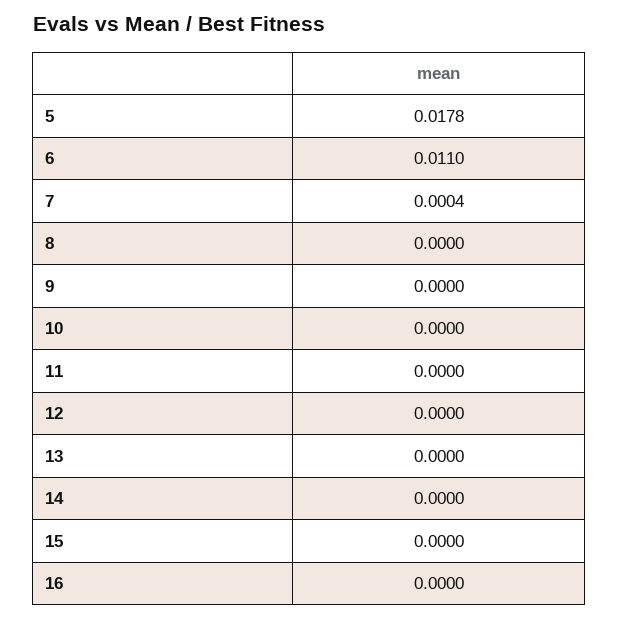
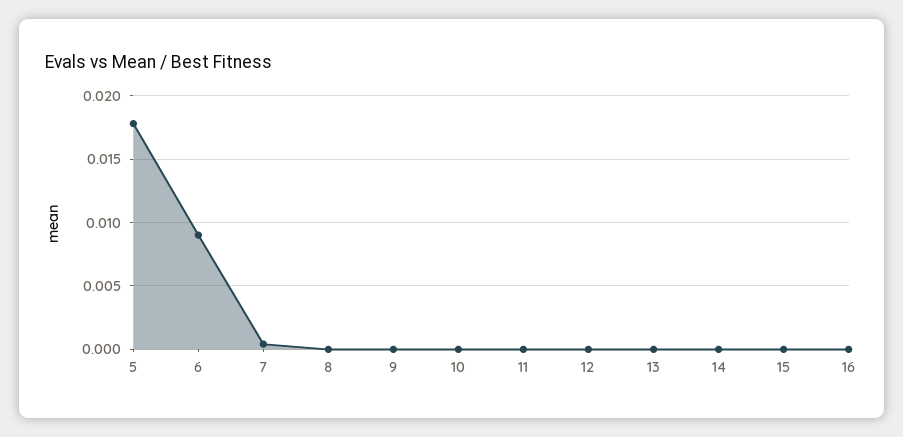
6: 0.011 -> 0.009

